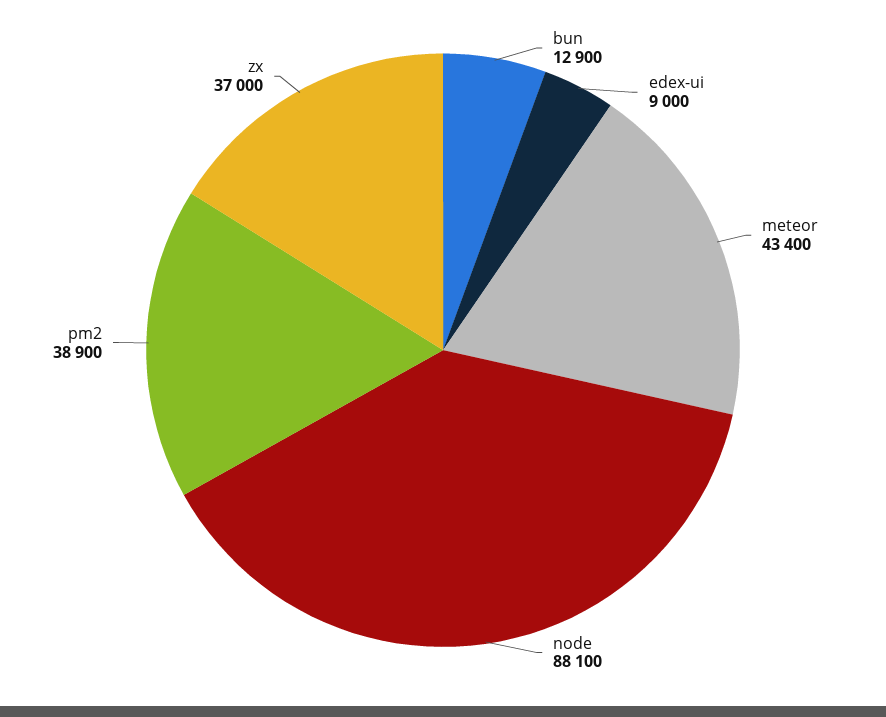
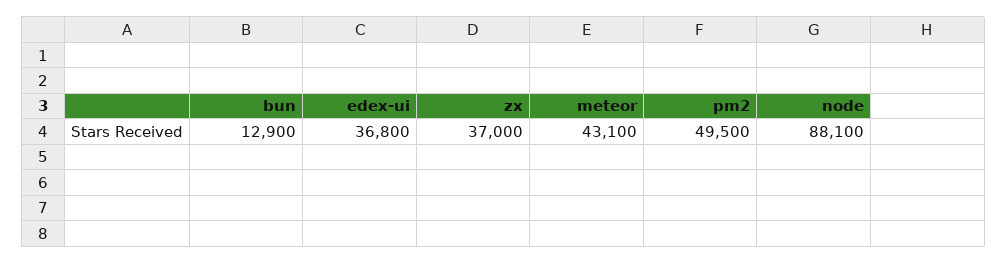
edex-ui: 9000 -> 36800
meteor: 43400 -> 43100
pm2: 38900 -> 49500

